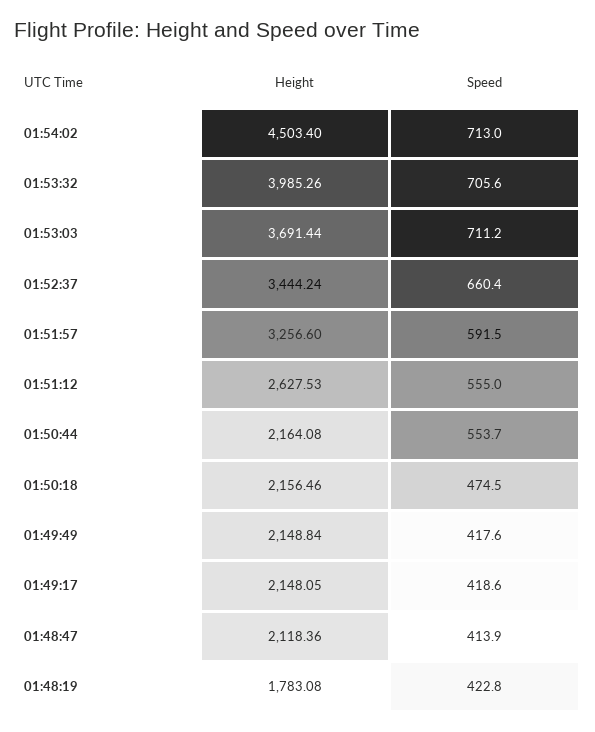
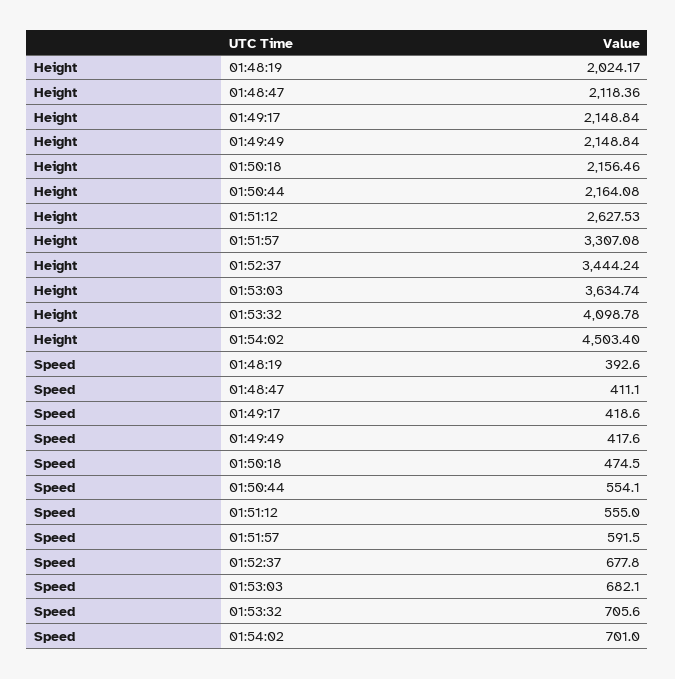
Speed, 01:54:02: 713 -> 701
Height, 01:53:32: 3985.26 -> 4098.78
Height, 01:53:03: 3691.44 -> 3634.74
Speed, 01:53:03: 711.2 -> 682.1
Speed, 01:52:37: 660.4 -> 677.8
Height, 01:51:57: 3256.6 -> 3307.08
Speed, 01:50:44: 553.7 -> 554.1
Height, 01:49:17: 2148.05 -> 2148.84
Speed, 01:48:47: 413.9 -> 411.1
Height, 01:48:19: 1783.08 -> 2024.17
Speed, 01:48:19: 422.8 -> 392.6

